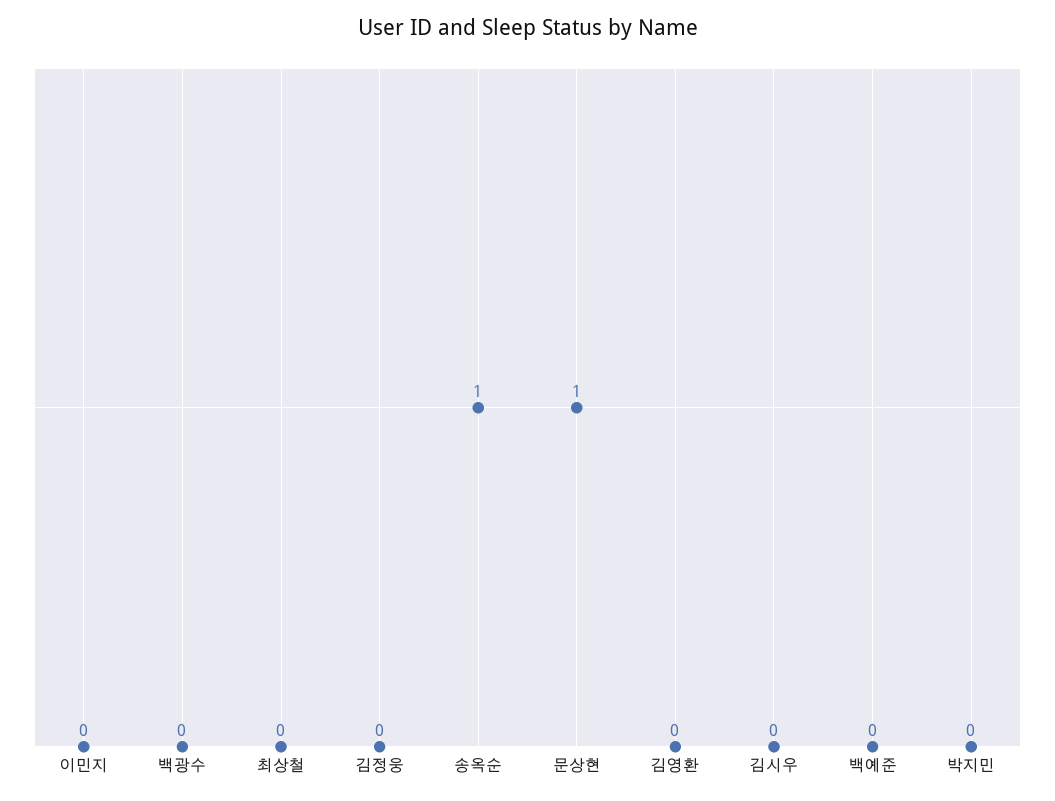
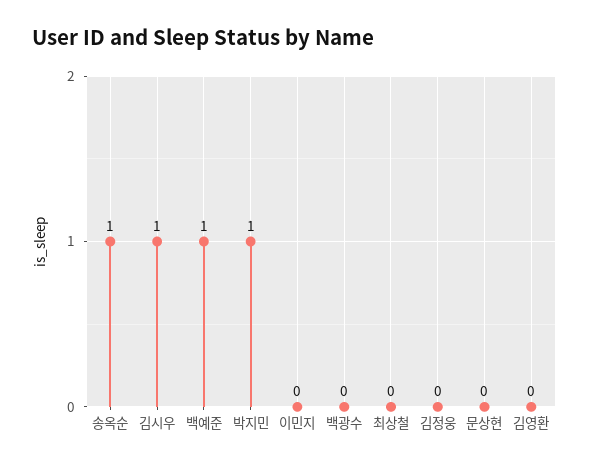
문상현: 1 -> 0
김시우: 0 -> 1
백예준: 0 -> 1
박지민: 0 -> 1

